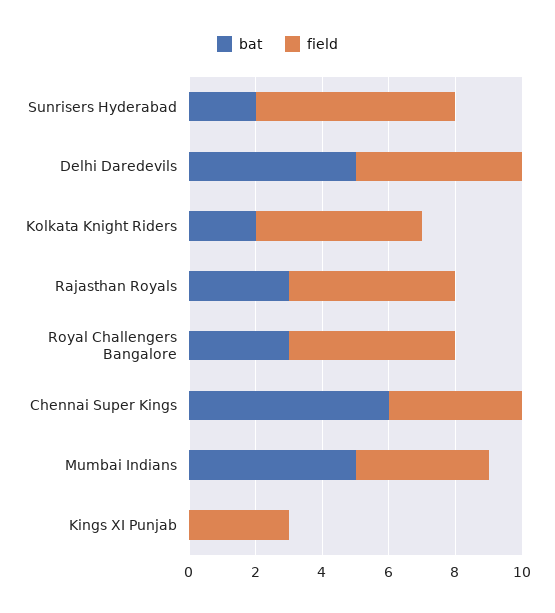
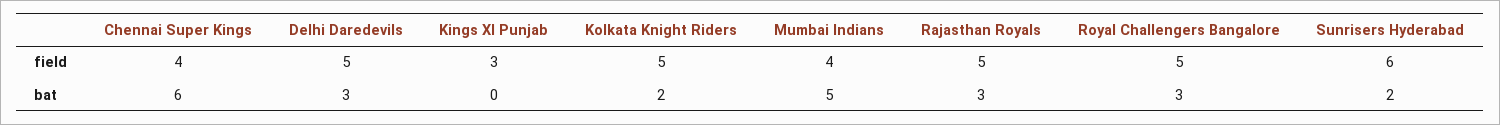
bat, Delhi Daredevils: 5 -> 3

